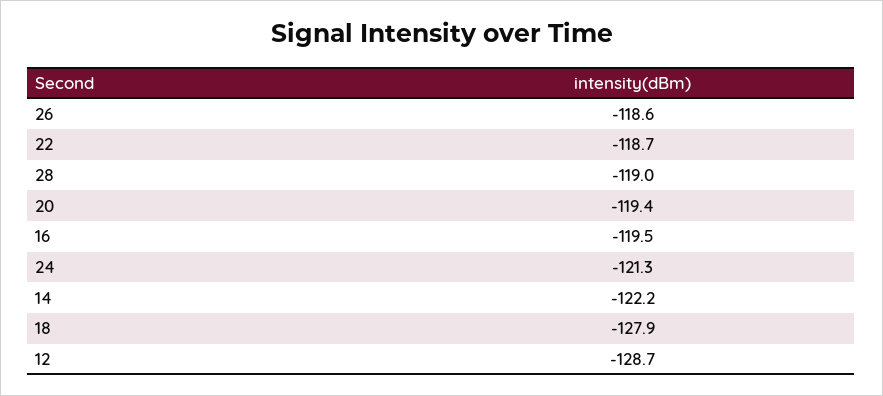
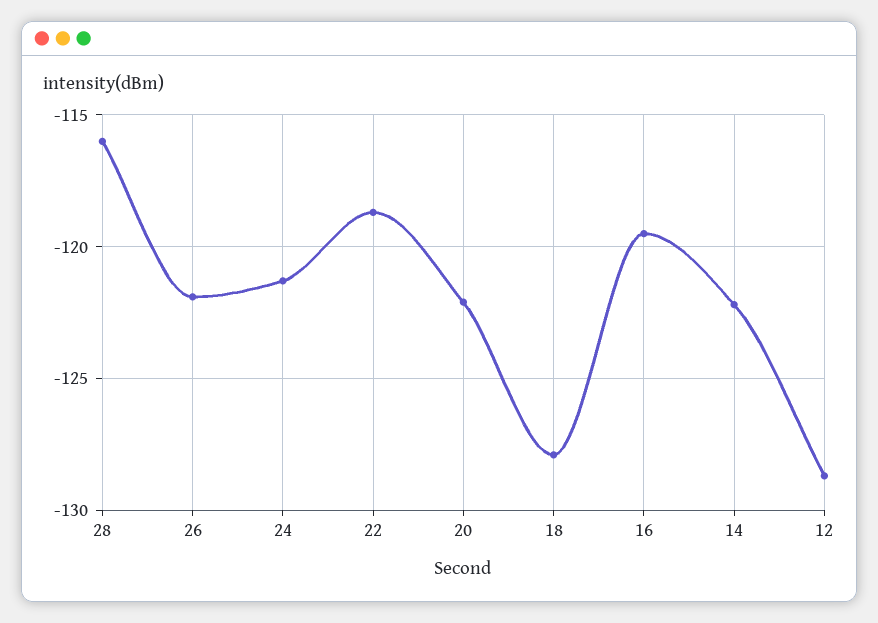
26: -118.6 -> -122
28: -119 -> -116
20: -119.4 -> -122

